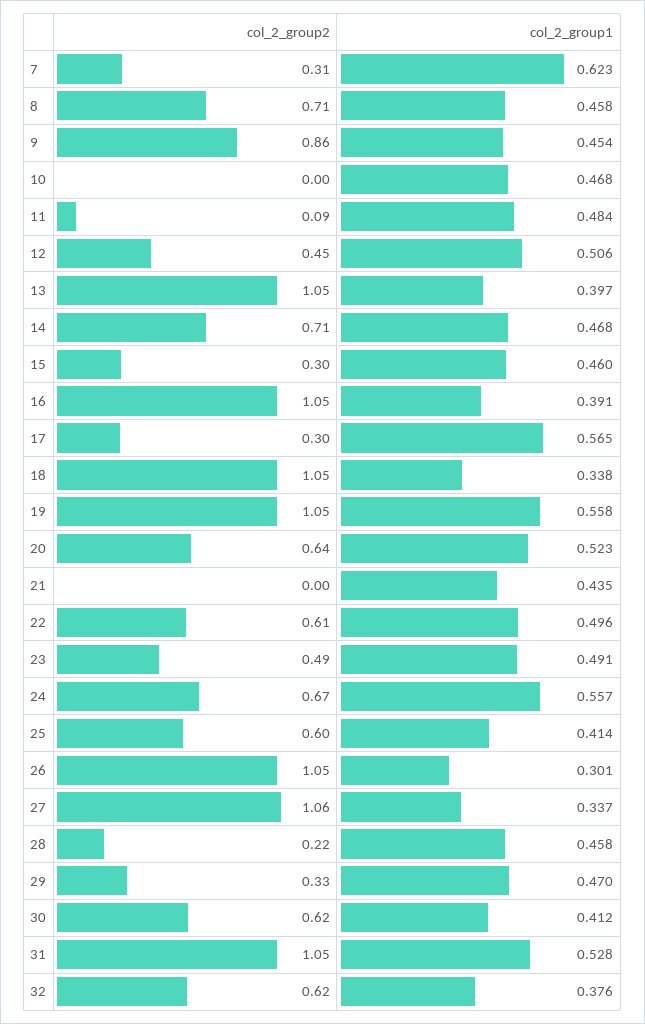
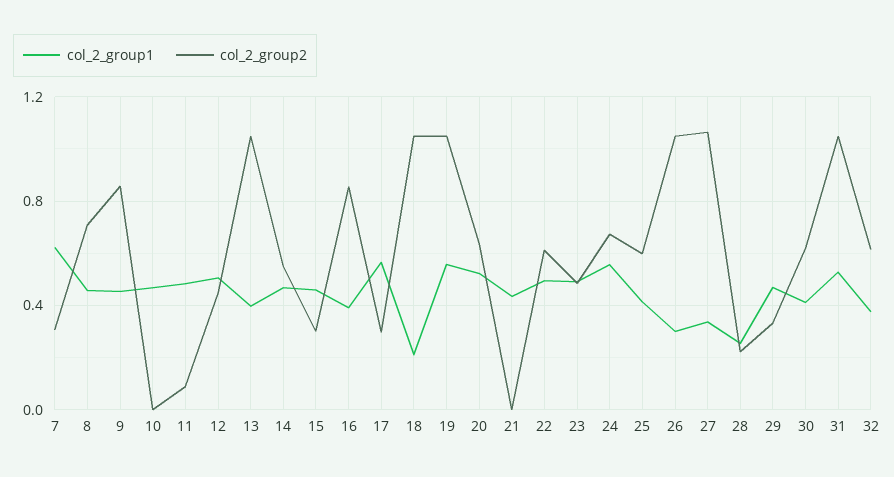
col_2_group2, 14: 0.71 -> 0.55
col_2_group2, 16: 1.05 -> 0.85
col_2_group1, 18: 0.338 -> 0.2
col_2_group1, 28: 0.458 -> 0.25

